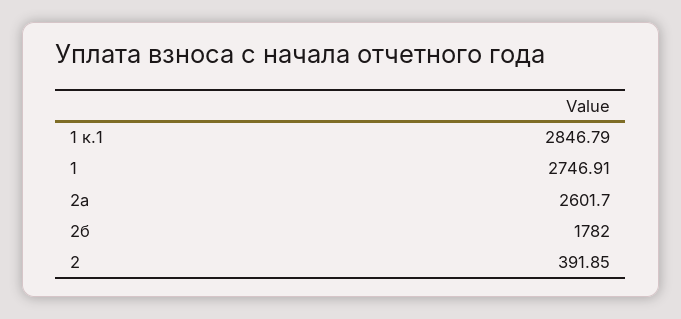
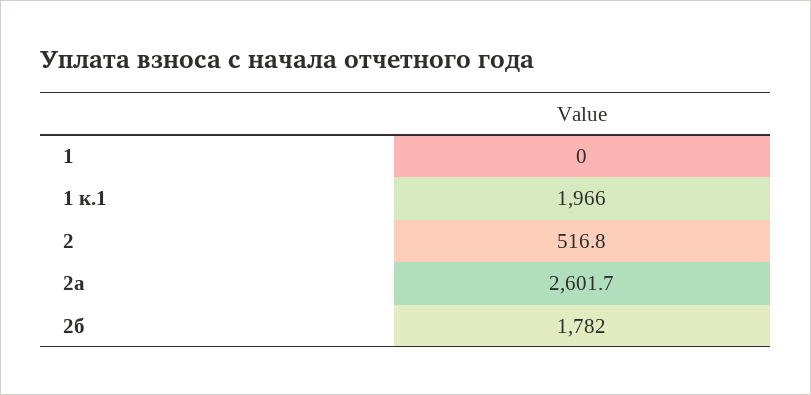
1 к.1: 2846.79 -> 1966
1: 2746.91 -> 0
2: 391.85 -> 516.8

